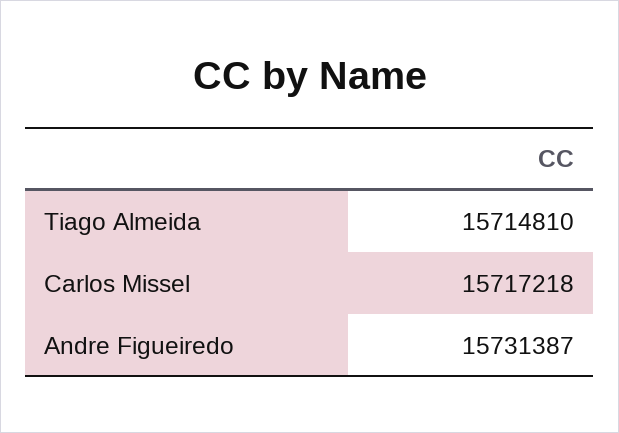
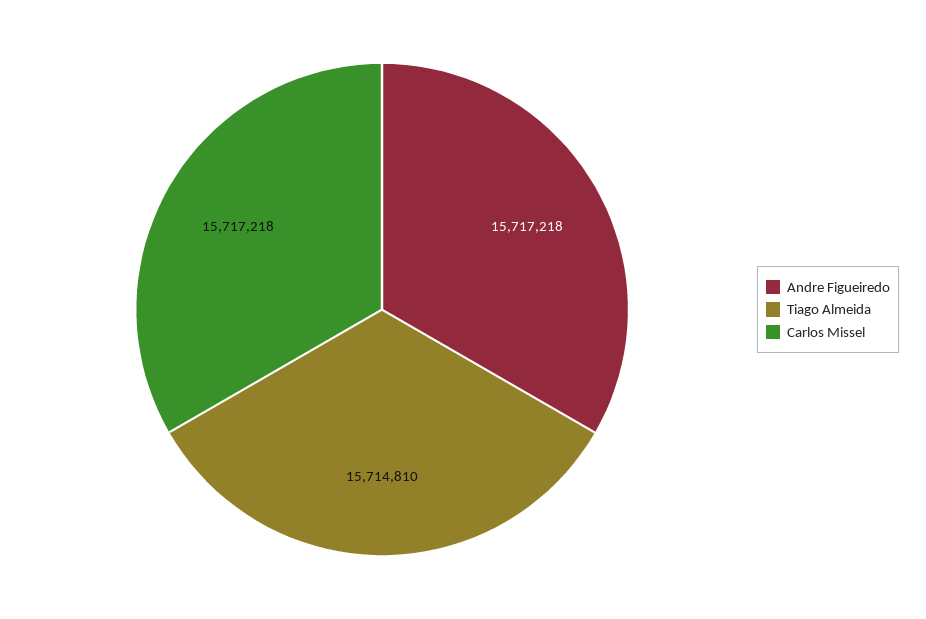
Andre Figueiredo: 15731387 -> 15717218

